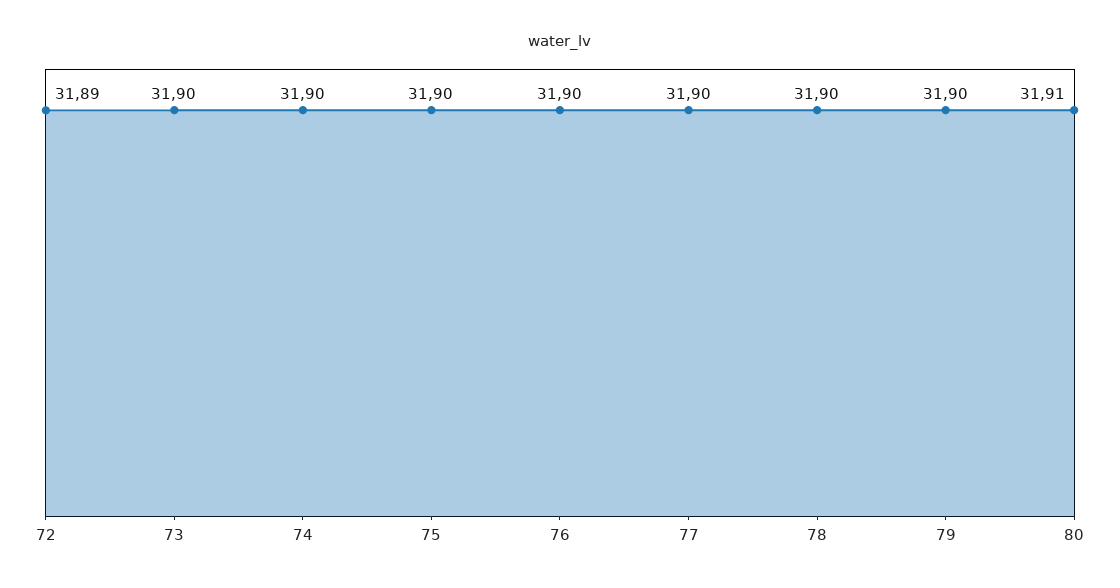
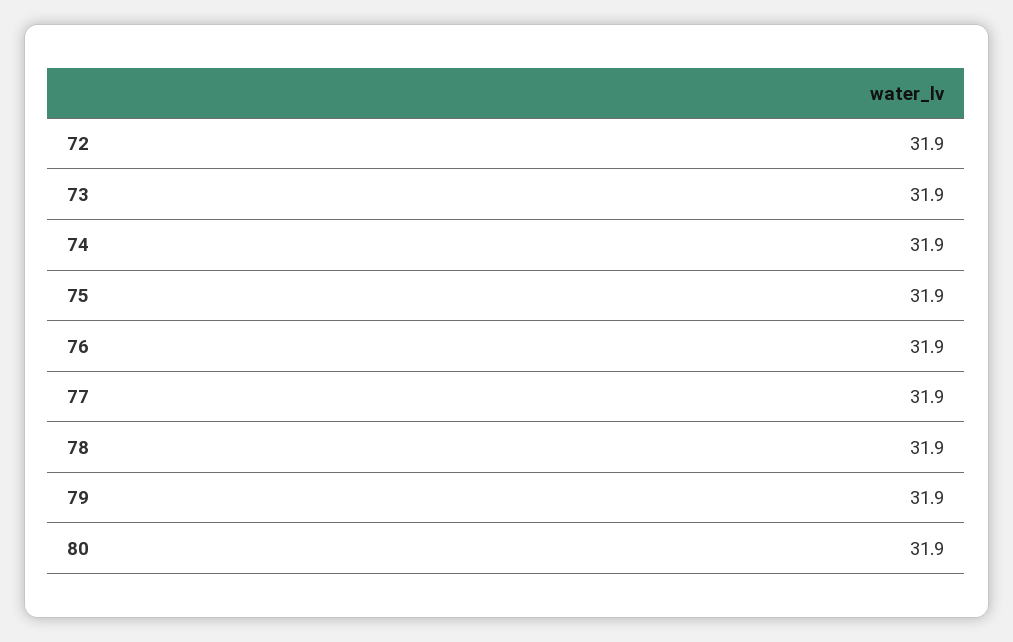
72: 31.89 -> 31.9
80: 31.91 -> 31.9

